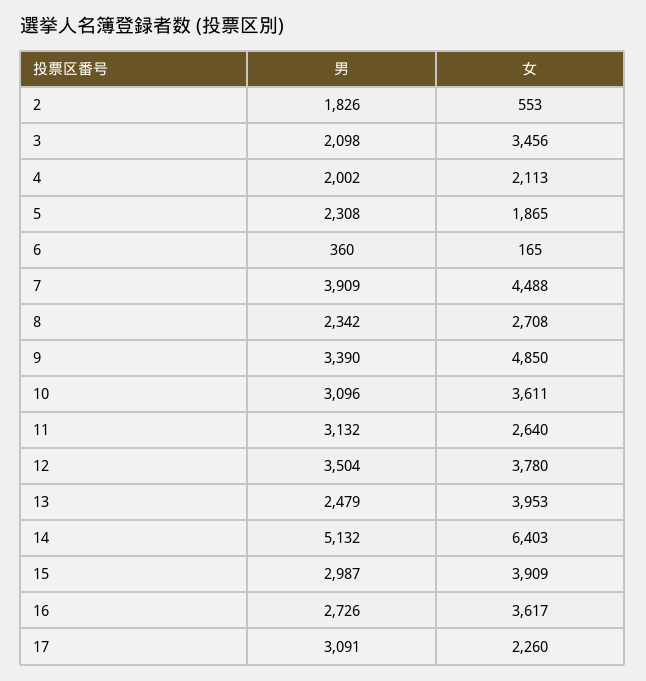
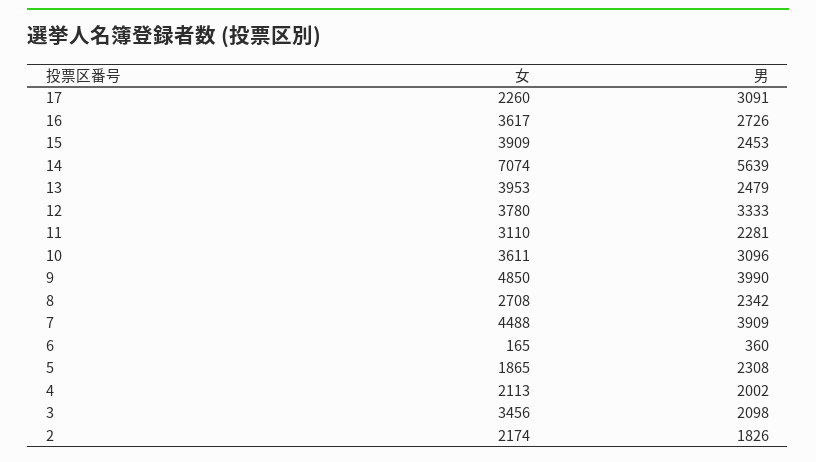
女, 2: 553 -> 2174
男, 9: 3390 -> 3990
男, 11: 3132 -> 2281
女, 11: 2640 -> 3110
男, 12: 3504 -> 3333
男, 14: 5132 -> 5639
女, 14: 6403 -> 7074
男, 15: 2987 -> 2453

